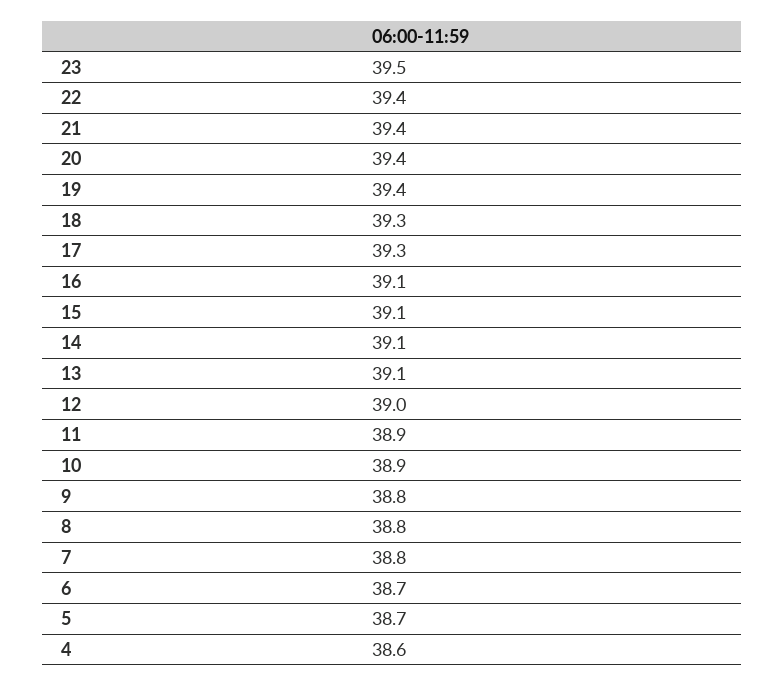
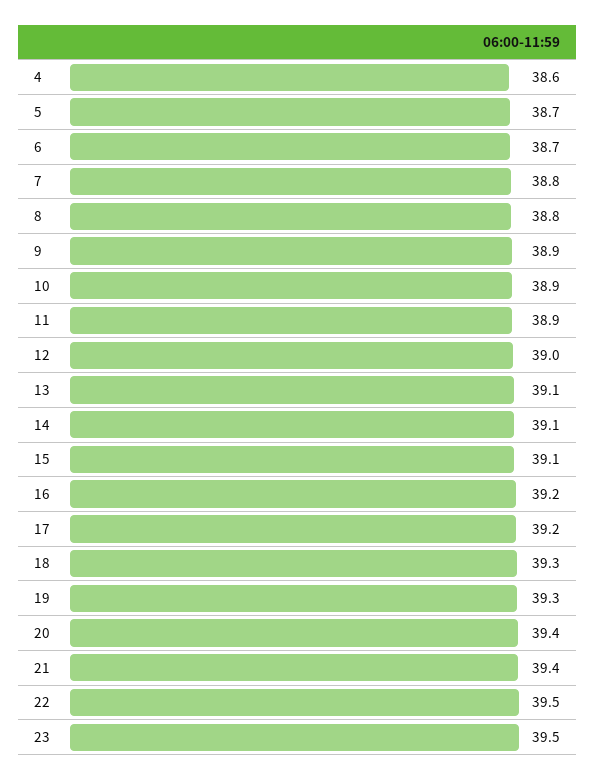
22: 39.4 -> 39.5
19: 39.4 -> 39.3
17: 39.3 -> 39.2
16: 39.1 -> 39.2
9: 38.8 -> 38.9

